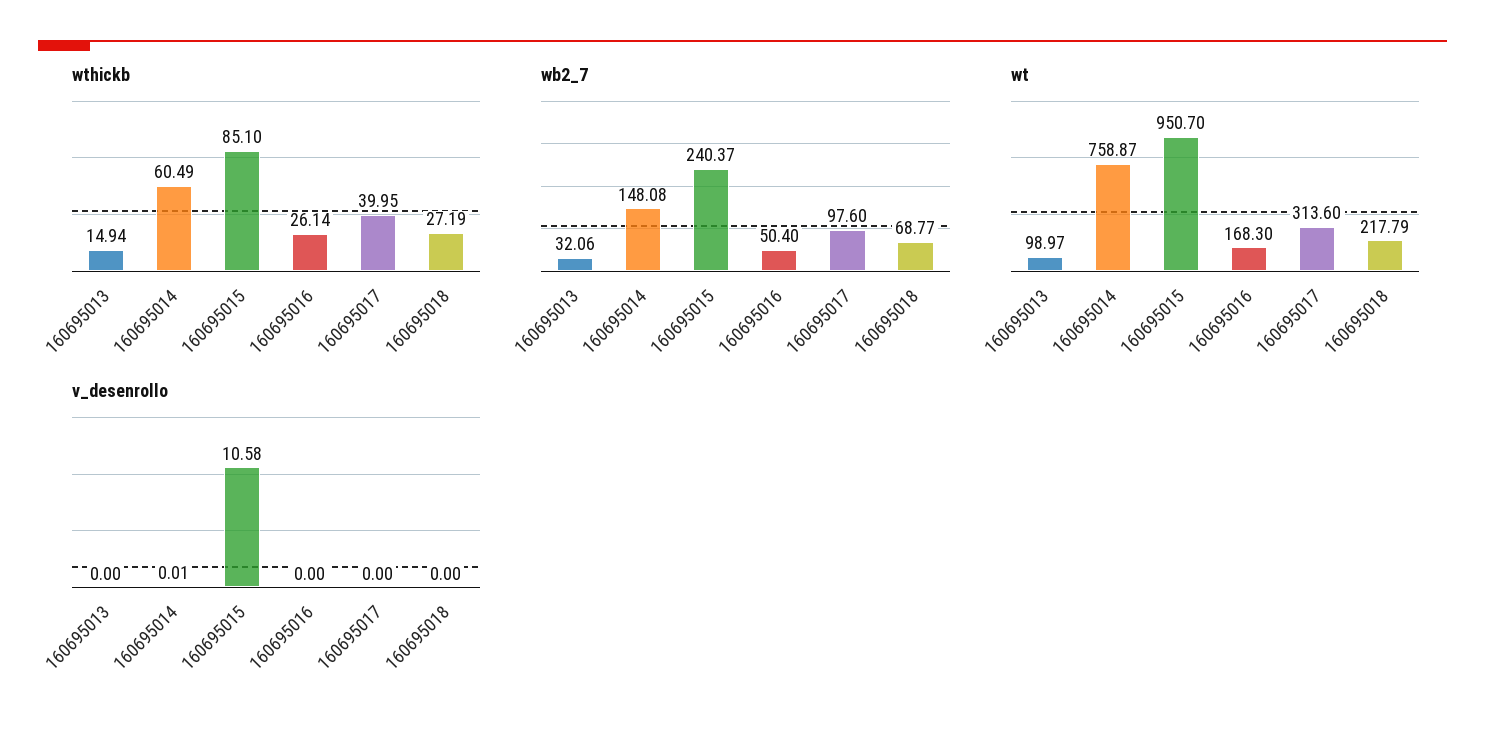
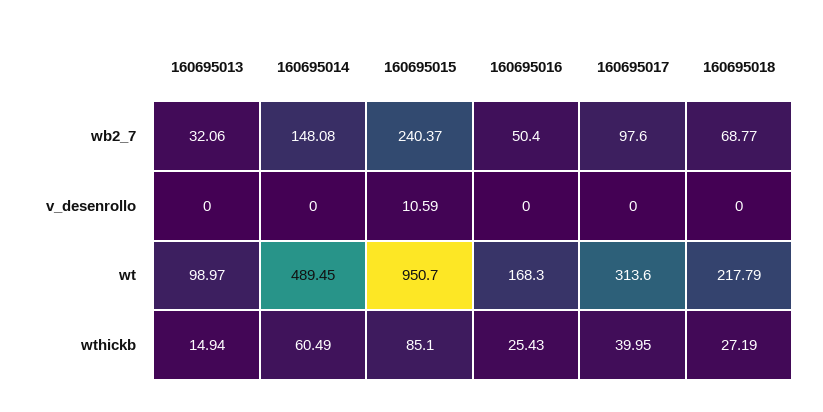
wthickb, 160695016: 26.14 -> 25.43
wt, 160695014: 758.87 -> 489.45
v_desenrollo, 160695014: 0.01 -> 0
v_desenrollo, 160695015: 10.58 -> 10.59

